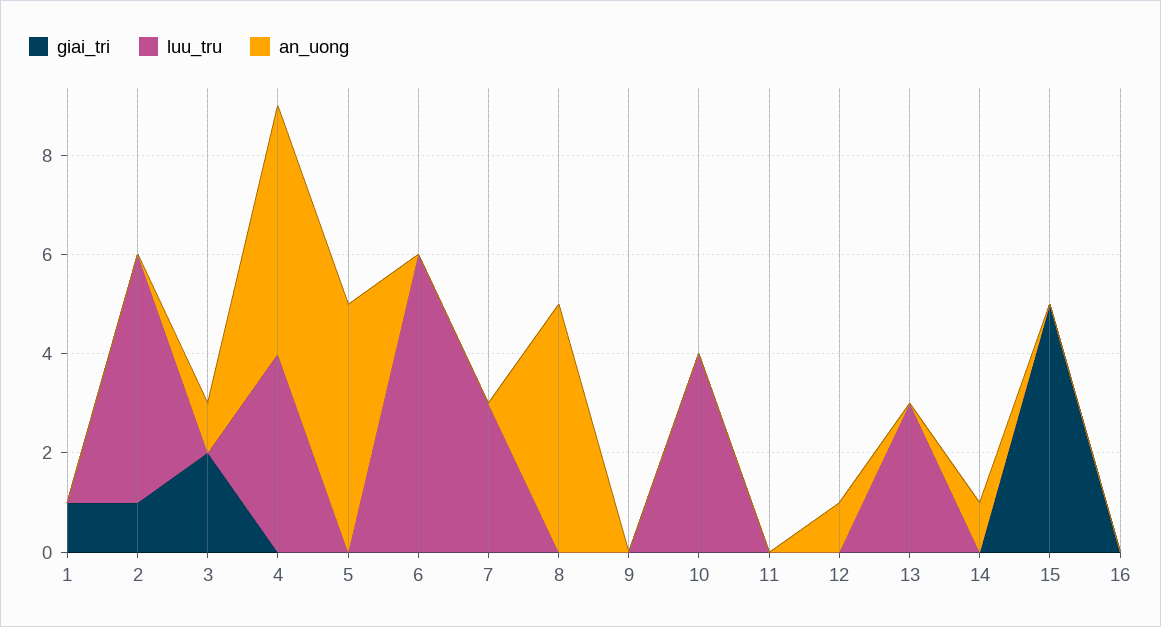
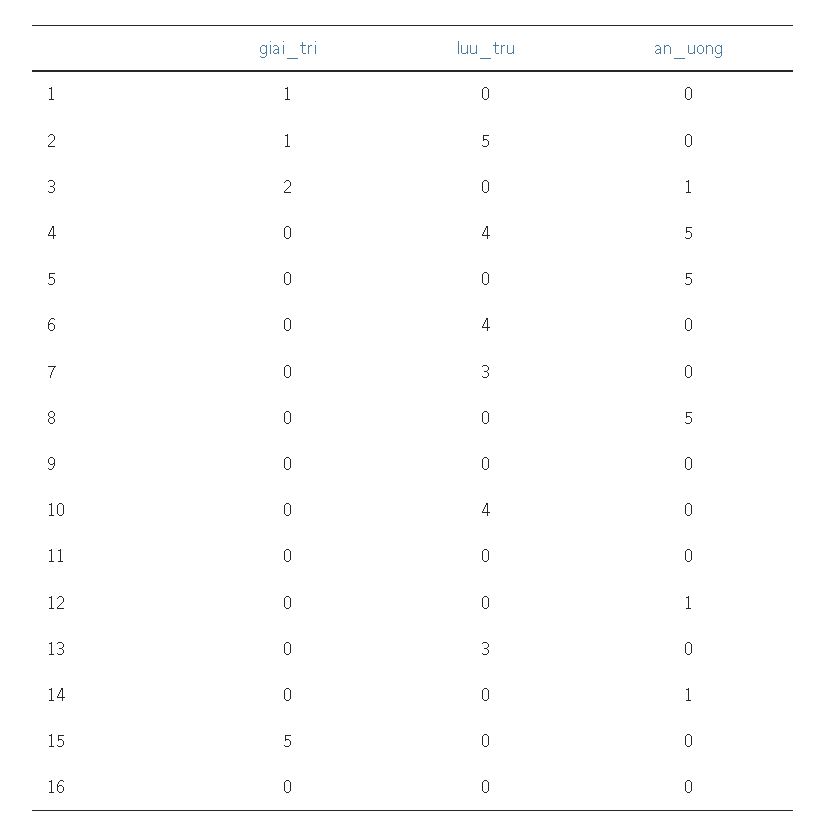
luu_tru, 6: 6 -> 4

